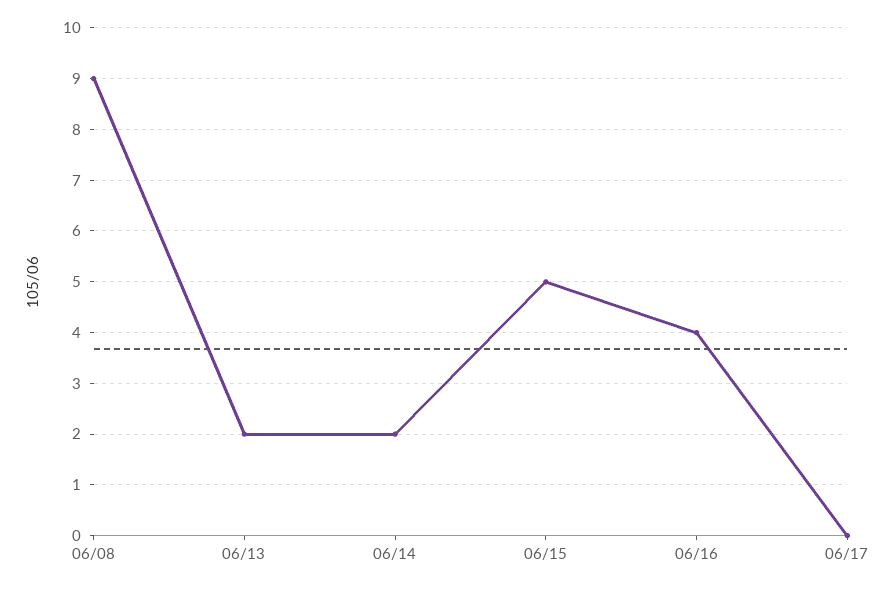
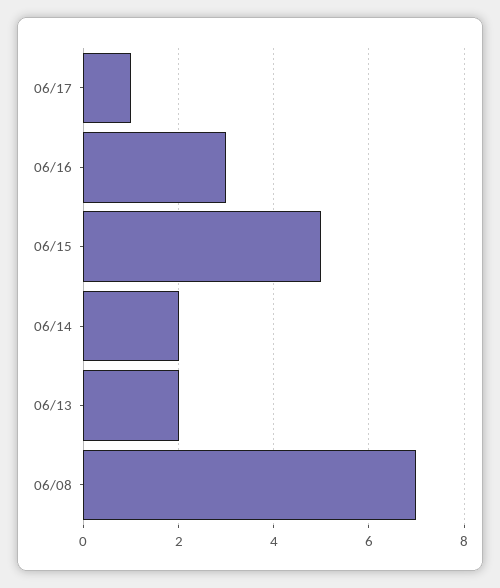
06/08: 9 -> 7
06/16: 4 -> 3
06/17: 0 -> 1

